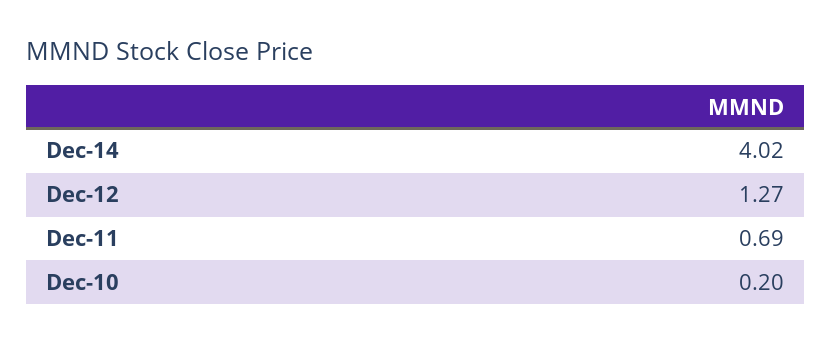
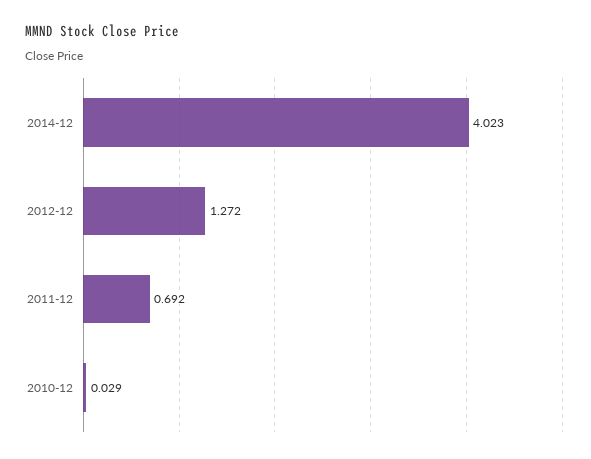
Dec-10: 0.2 -> 0.029

